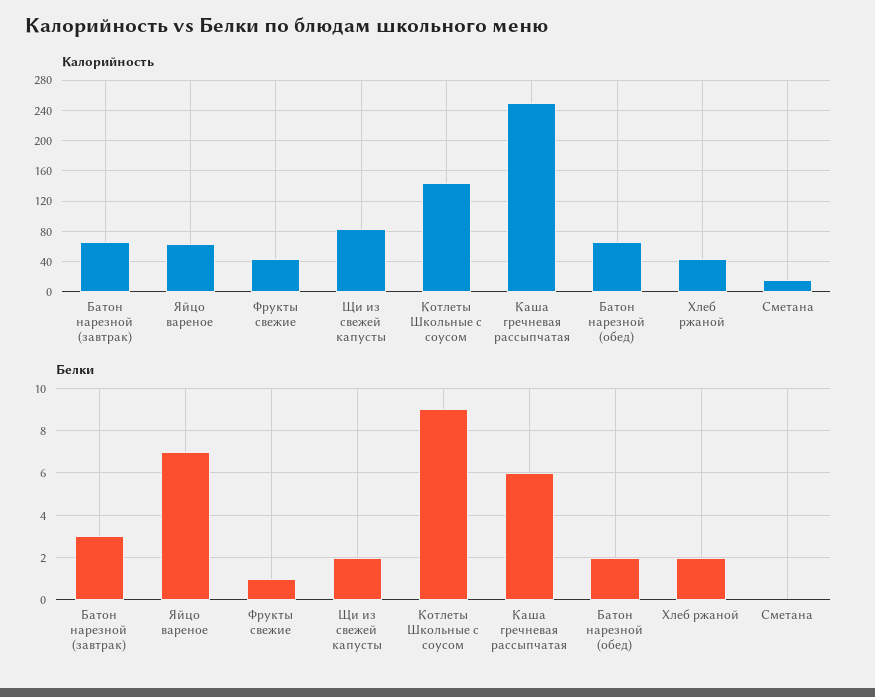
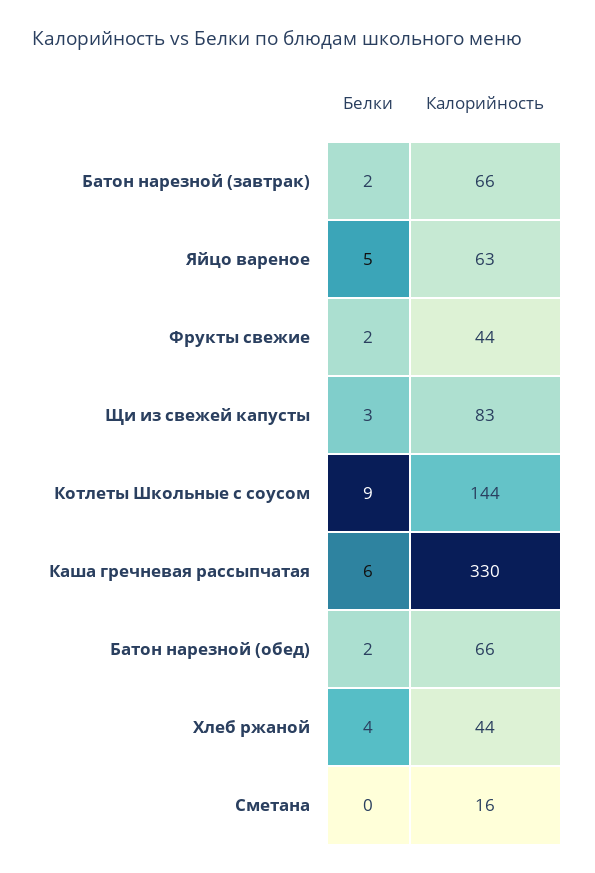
Калорийность, Каша гречневая рассыпчатая: 250 -> 330
Белки, Батон нарезной (завтрак): 3 -> 2
Белки, Яйцо вареное: 7 -> 5
Белки, Фрукты свежие: 1 -> 2
Белки, Щи из свежей капусты: 2 -> 3
Белки, Хлеб ржаной: 2 -> 4

